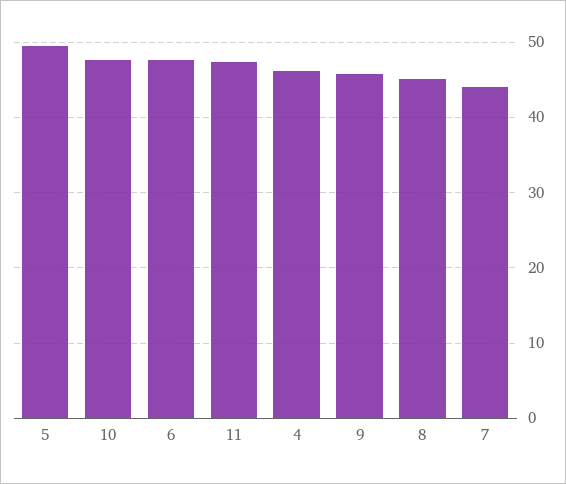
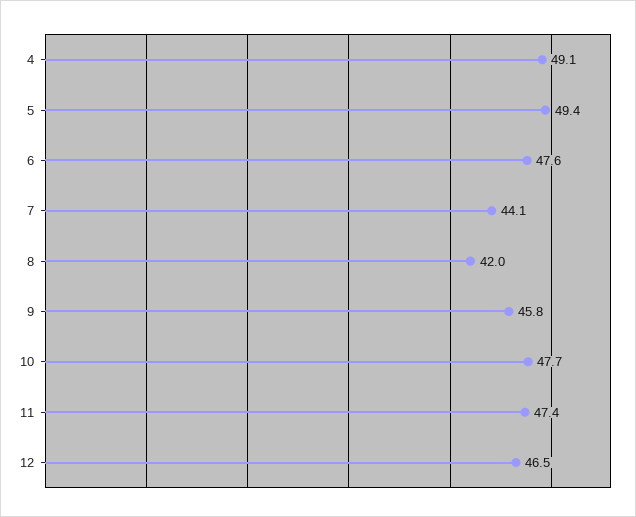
4: 46 -> 49.1
8: 45 -> 42
12: none -> 46.5

